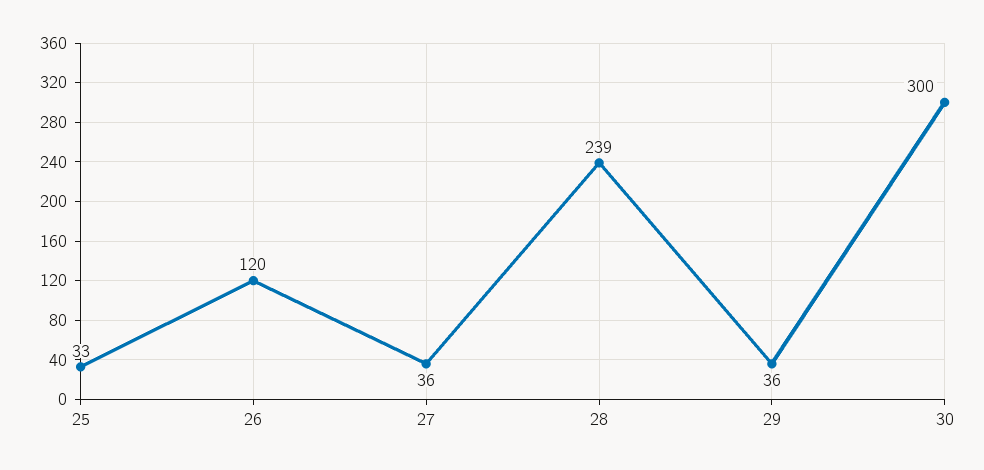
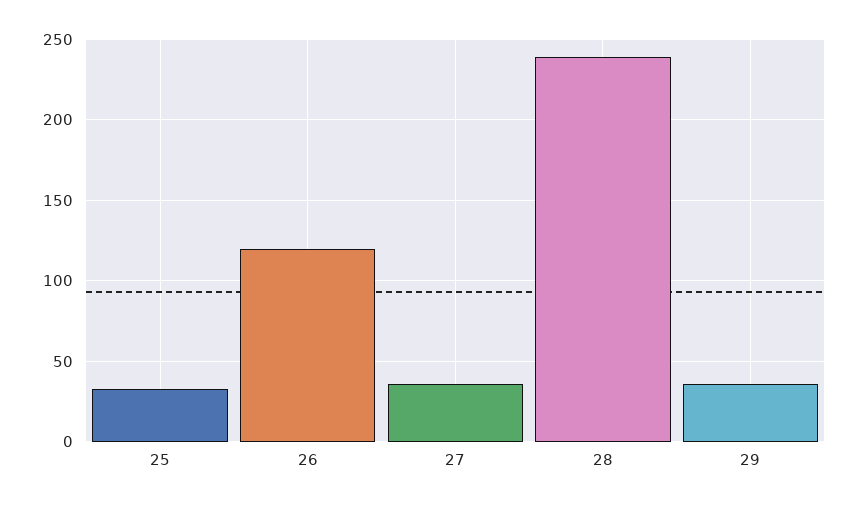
30: 300 -> none

